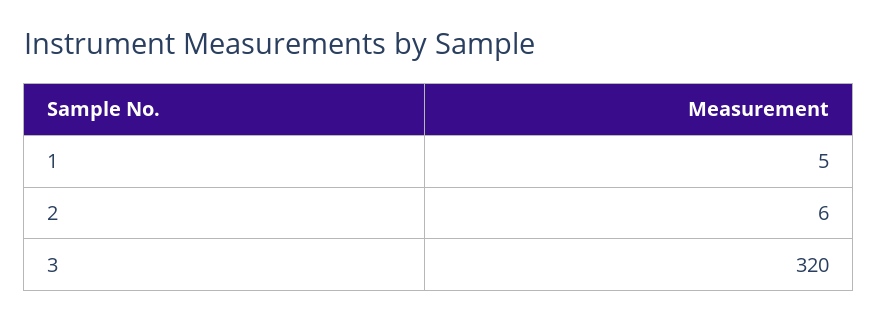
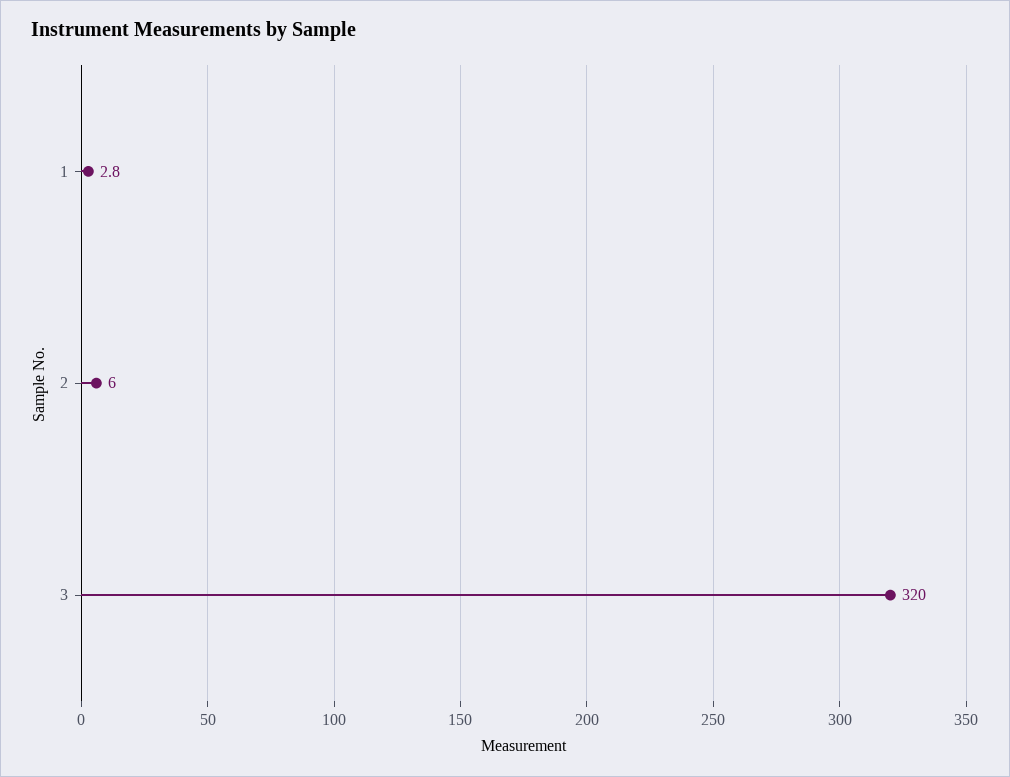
1: 5 -> 2.8

